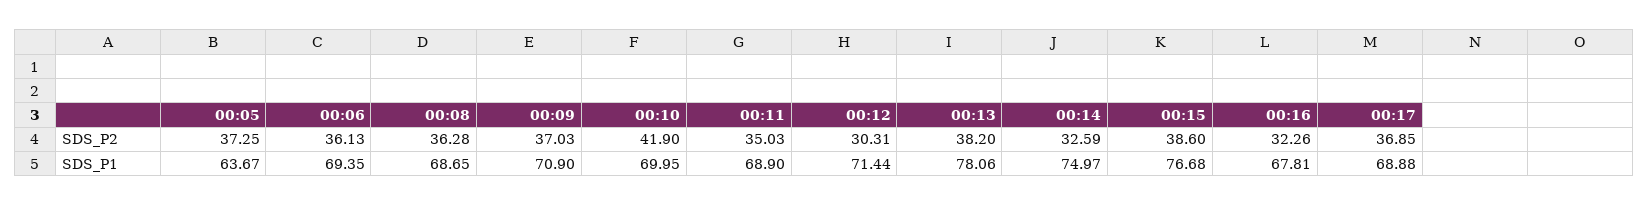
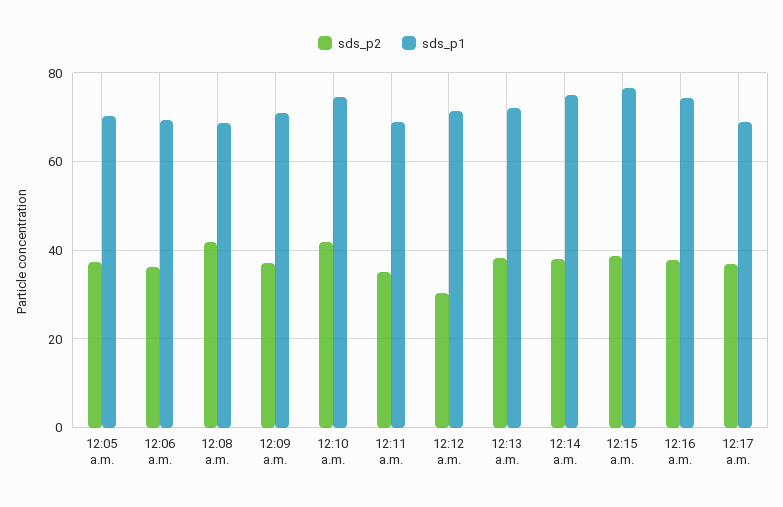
SDS_P2, 00:08: 36.28 -> 42
SDS_P2, 00:14: 32.59 -> 38
SDS_P2, 00:16: 32.26 -> 38
SDS_P1, 00:05: 63.67 -> 70
SDS_P1, 00:10: 69.95 -> 74
SDS_P1, 00:13: 78.06 -> 72
SDS_P1, 00:16: 67.81 -> 74

